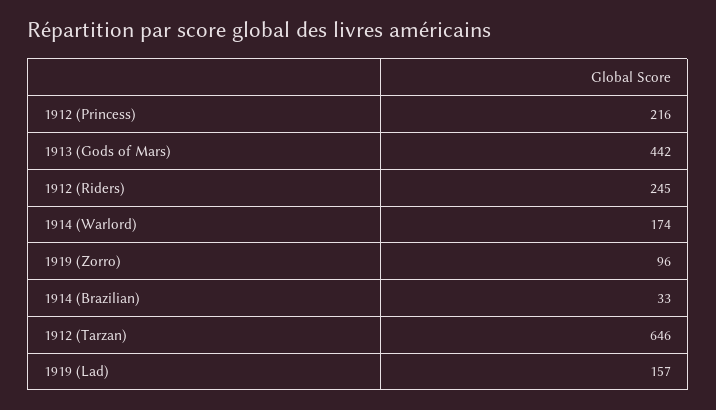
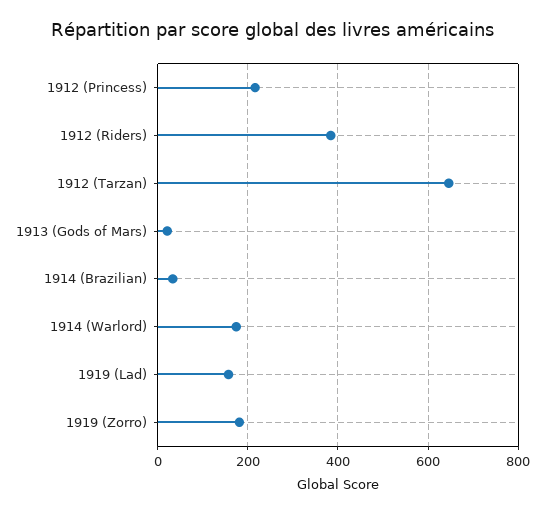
1913 (Gods of Mars): 442 -> 20
1912 (Riders): 245 -> 380
1919 (Zorro): 96 -> 180

